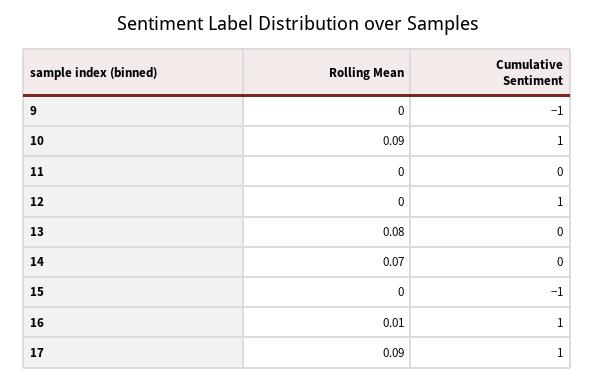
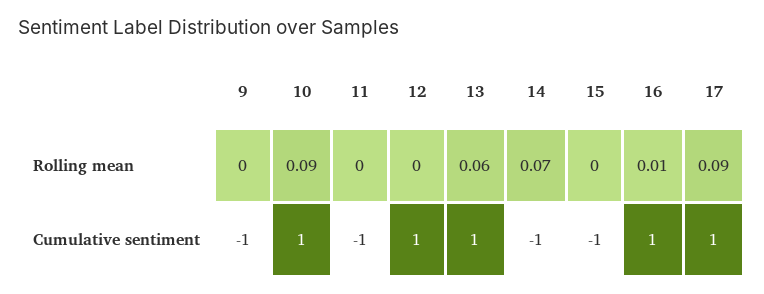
Cumulative Sentiment, 11: 0 -> -1
Rolling Mean, 13: 0.08 -> 0.06
Cumulative Sentiment, 13: 0 -> 1
Cumulative Sentiment, 14: 0 -> -1

